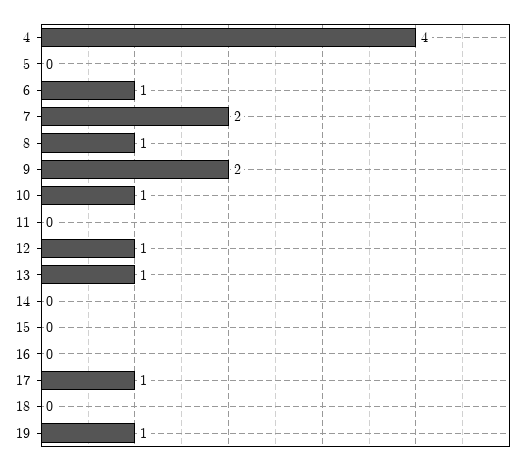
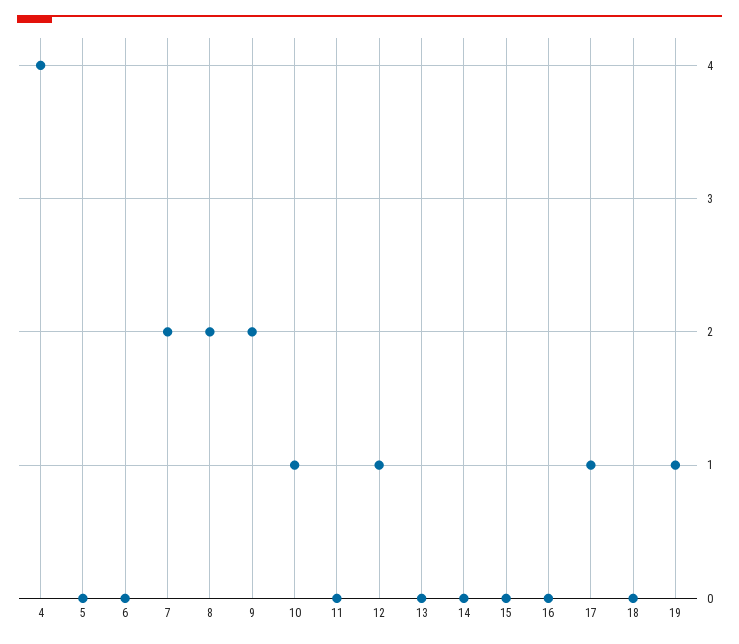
6: 1 -> 0
8: 1 -> 2
13: 1 -> 0

